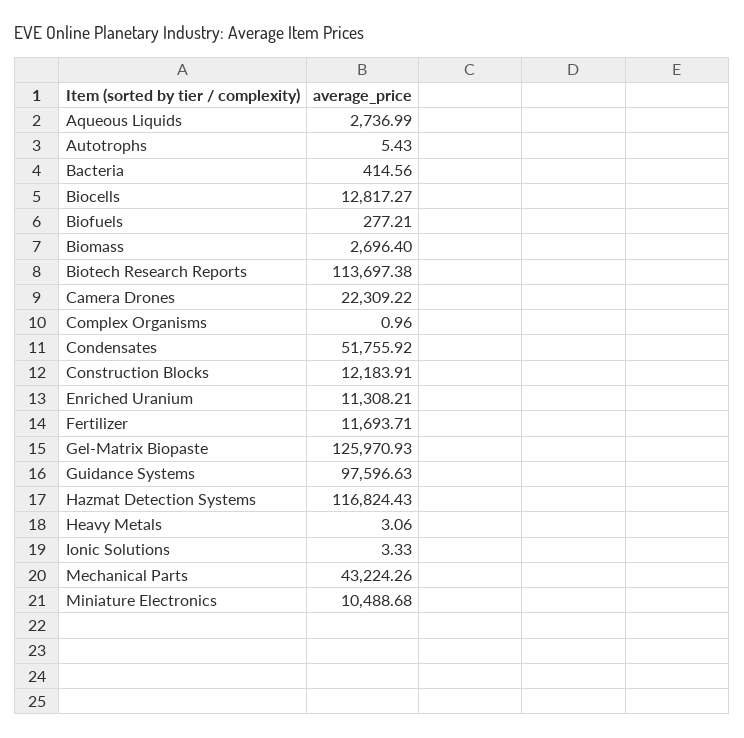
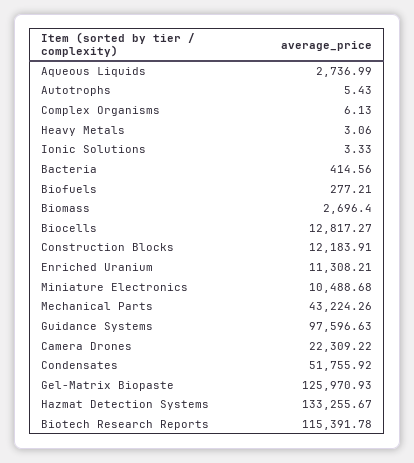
Biotech Research Reports: 113697.38 -> 115391.78
Complex Organisms: 0.96 -> 6.13
Fertilizer: 11693.71 -> none
Hazmat Detection Systems: 116824.43 -> 133255.67

